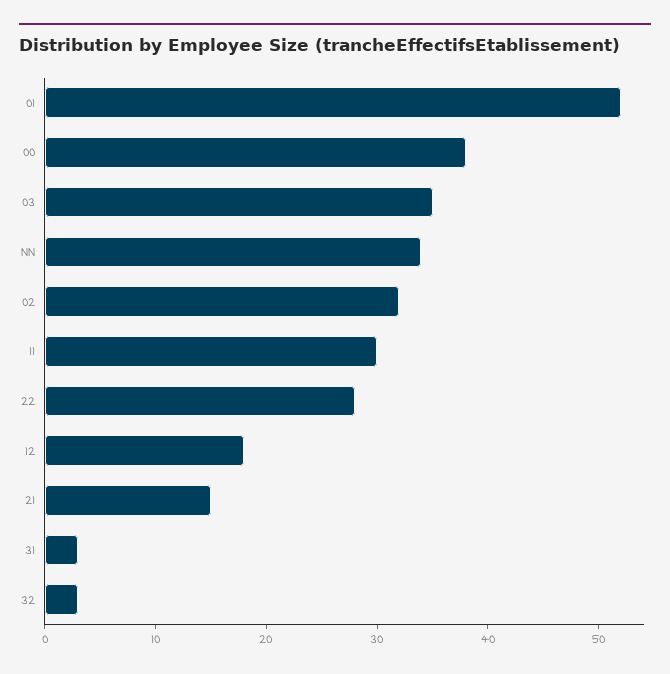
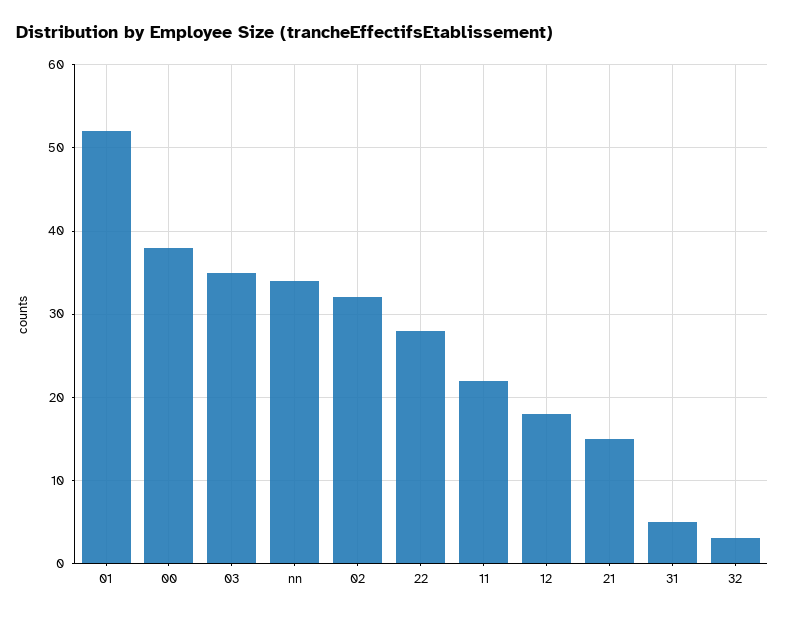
11: 30 -> 22
31: 3 -> 5

